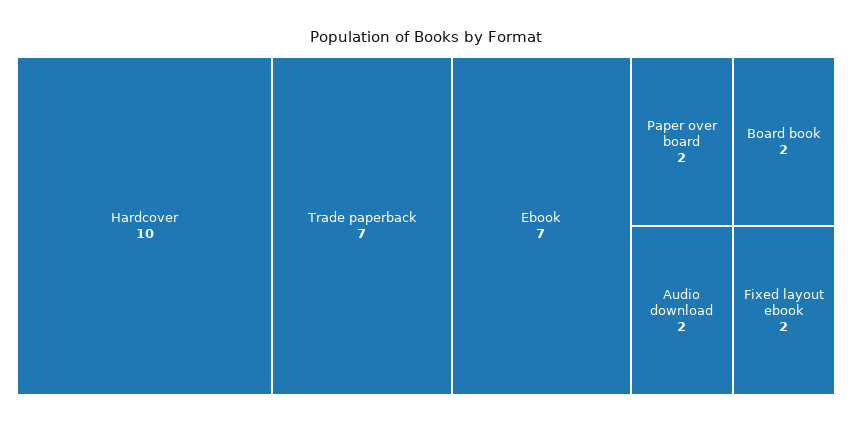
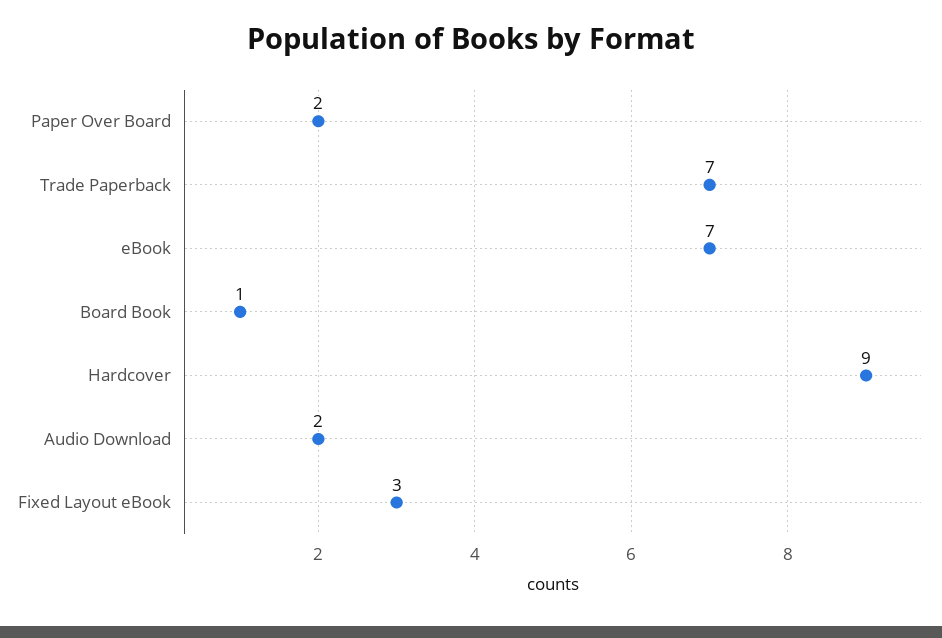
Hardcover: 10 -> 9
Board book: 2 -> 1
Fixed layout ebook: 2 -> 3

